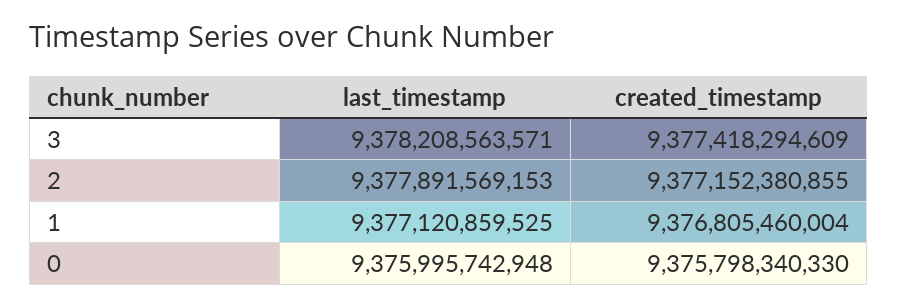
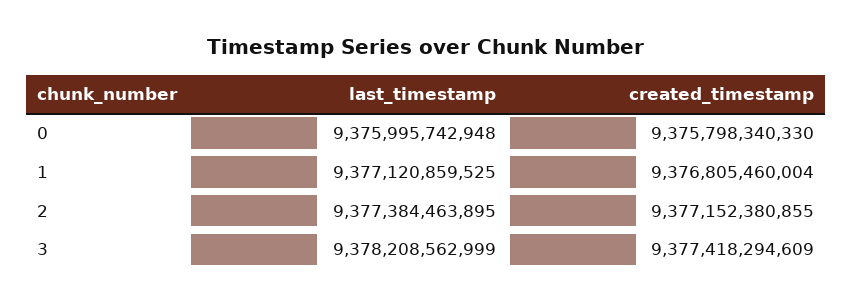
last_timestamp, 3: 9378208563571 -> 9378208562999
last_timestamp, 2: 9377891569153 -> 9377384463895

